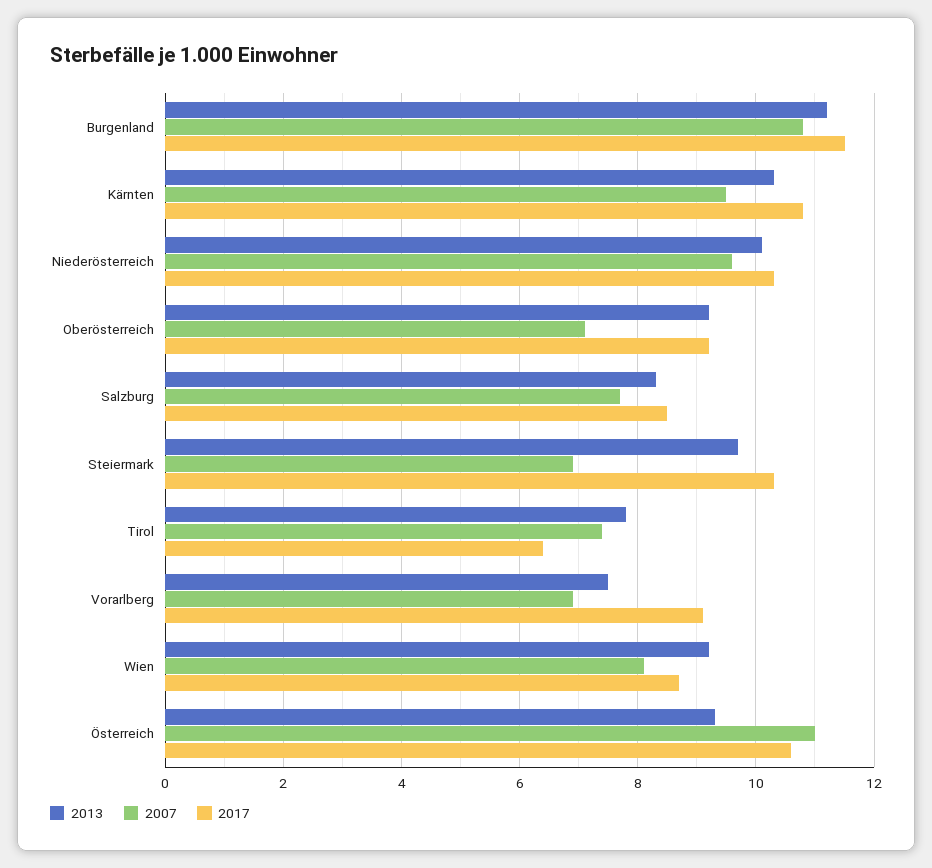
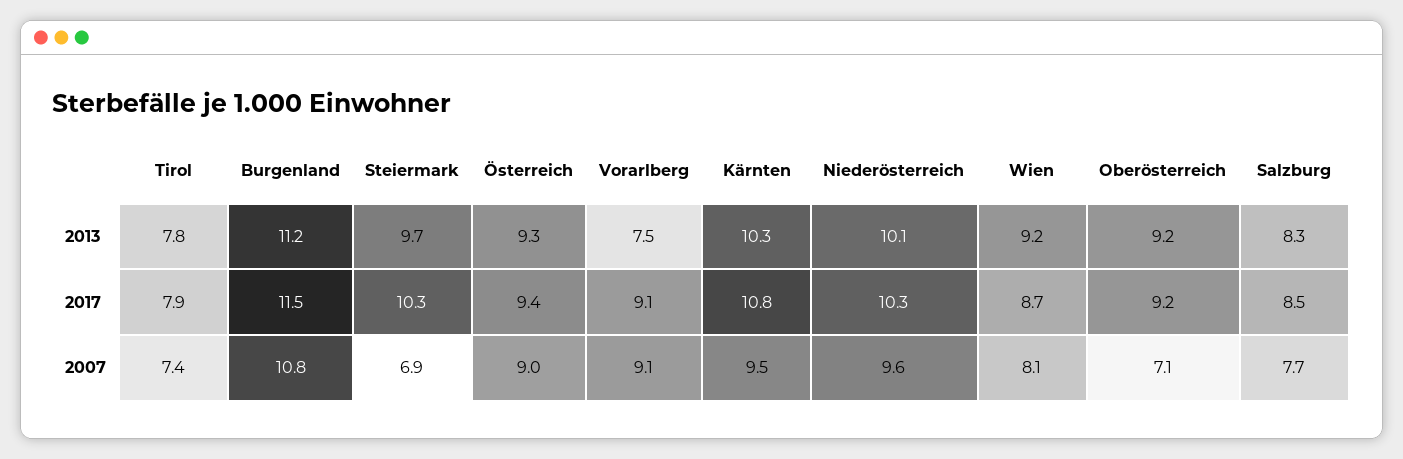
2017, Tirol: 6.5 -> 7.9
2007, Vorarlberg: 7 -> 9.1
2007, Österreich: 11 -> 9
2017, Österreich: 10.5 -> 9.4

